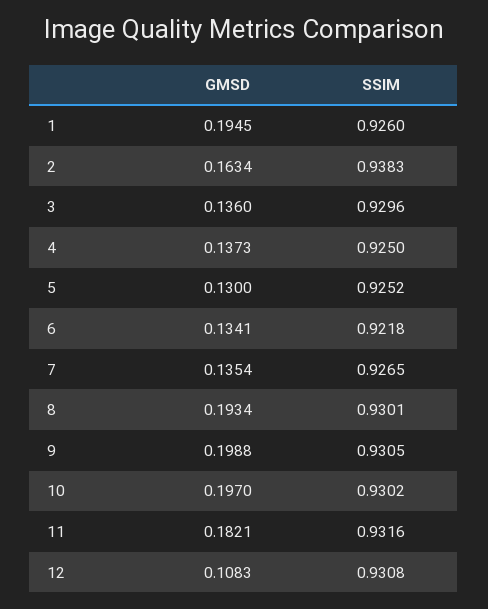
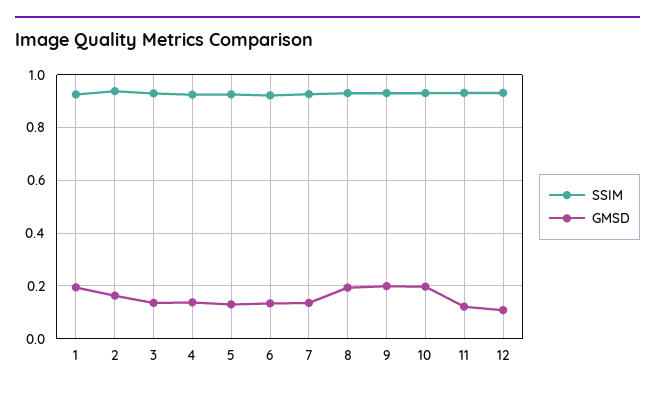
GMSD, 11: 0.1821 -> 0.125

